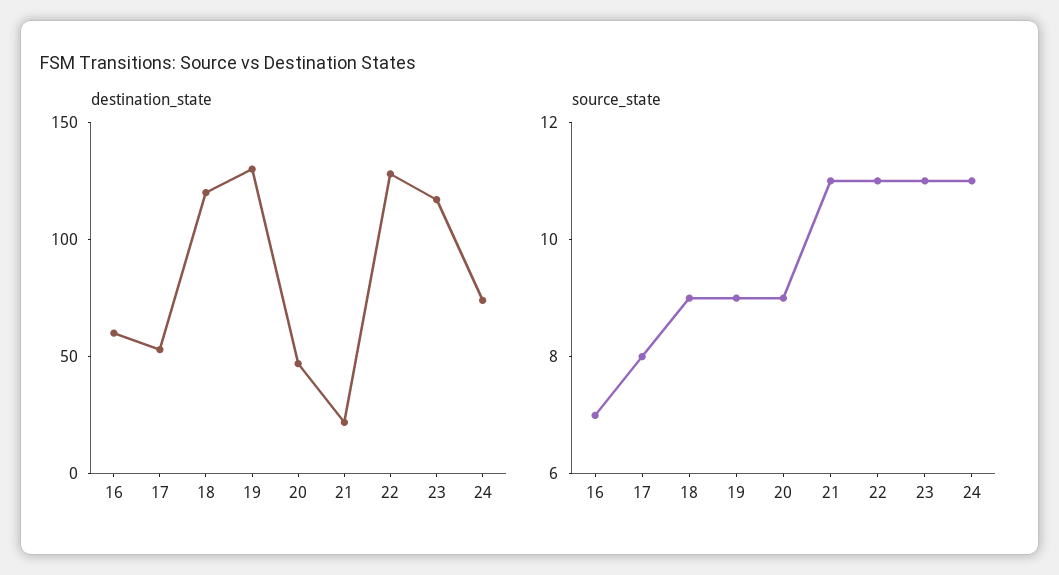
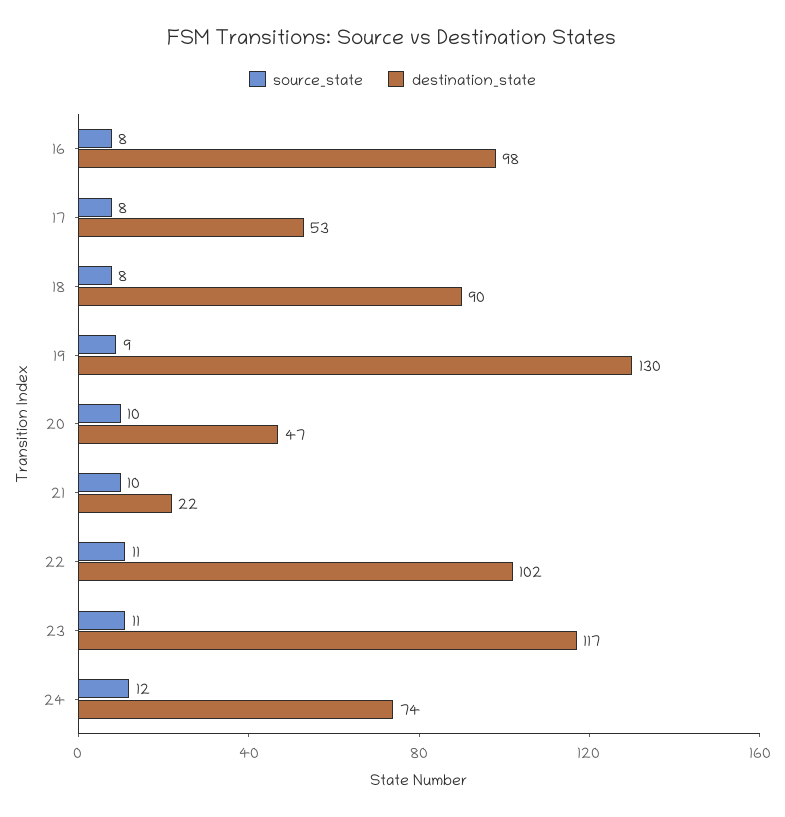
destination_state, 16: 60 -> 98
destination_state, 18: 120 -> 90
destination_state, 22: 130 -> 102
source_state, 16: 7 -> 8
source_state, 18: 9 -> 8
source_state, 20: 9 -> 10
source_state, 21: 11 -> 10
source_state, 24: 11 -> 12

